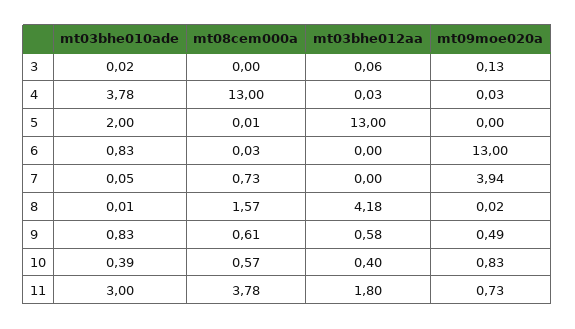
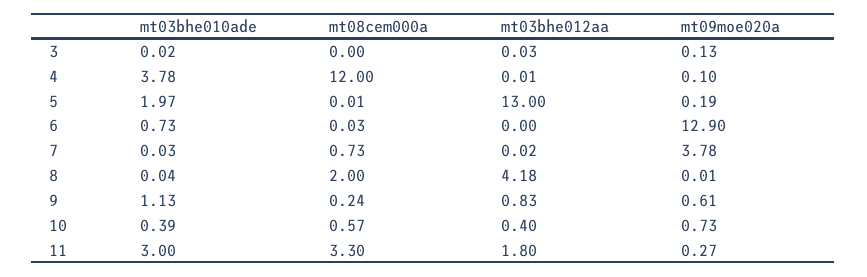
mt03bhe012aa, 3: 0.06 -> 0.03
mt08cem000a, 4: 13 -> 12
mt03bhe012aa, 4: 0.03 -> 0.01
mt09moe020a, 4: 0.03 -> 0.1
mt03bhe010ade, 5: 2 -> 1.97
mt09moe020a, 5: 0 -> 0.19
mt03bhe010ade, 6: 0.83 -> 0.73
mt09moe020a, 6: 13 -> 12.9
mt03bhe010ade, 7: 0.05 -> 0.03
mt03bhe012aa, 7: 0 -> 0.02
mt09moe020a, 7: 3.94 -> 3.78
mt03bhe010ade, 8: 0.01 -> 0.04
mt08cem000a, 8: 1.57 -> 2
mt09moe020a, 8: 0.02 -> 0.01
mt03bhe010ade, 9: 0.83 -> 1.13
mt08cem000a, 9: 0.61 -> 0.24
mt03bhe012aa, 9: 0.58 -> 0.83
mt09moe020a, 9: 0.49 -> 0.61
mt09moe020a, 10: 0.83 -> 0.73
mt08cem000a, 11: 3.78 -> 3.3
mt09moe020a, 11: 0.73 -> 0.27

